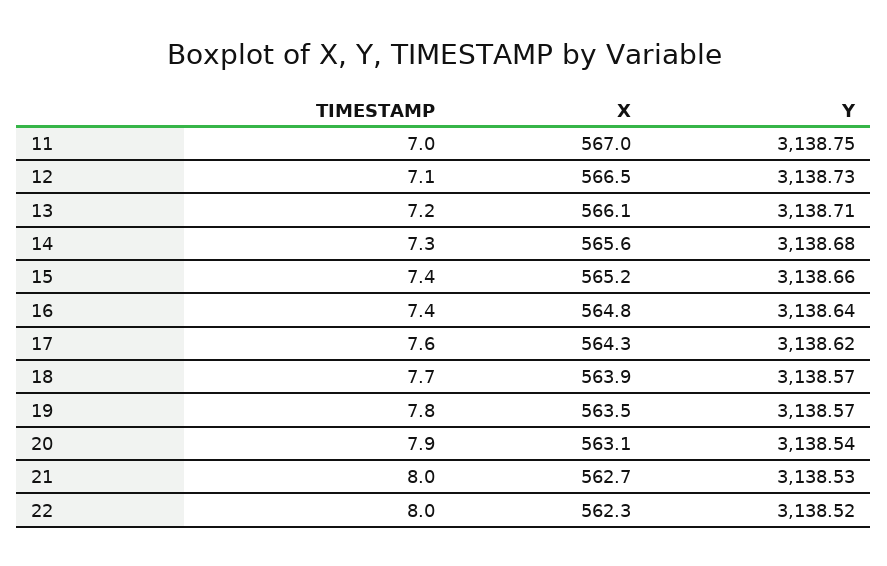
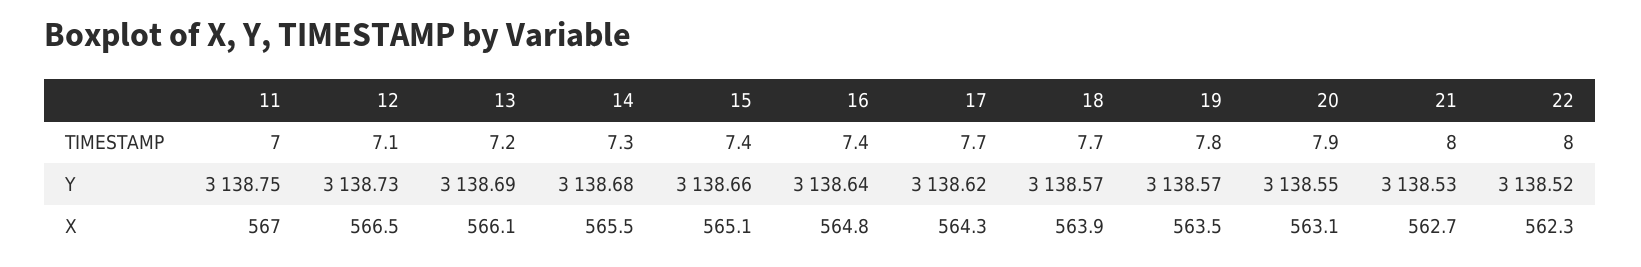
Y, 13: 3138.71 -> 3138.69
X, 14: 565.6 -> 565.5
X, 15: 565.2 -> 565.1
TIMESTAMP, 17: 7.6 -> 7.7
Y, 20: 3138.54 -> 3138.55

